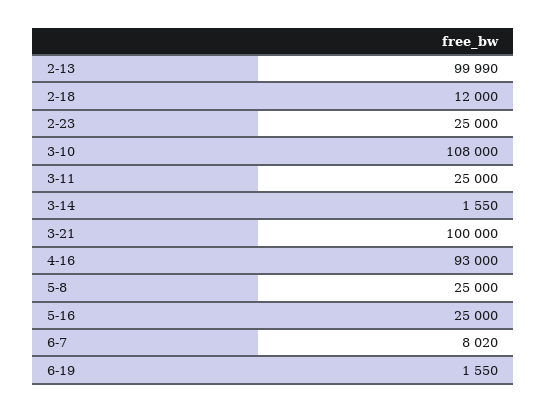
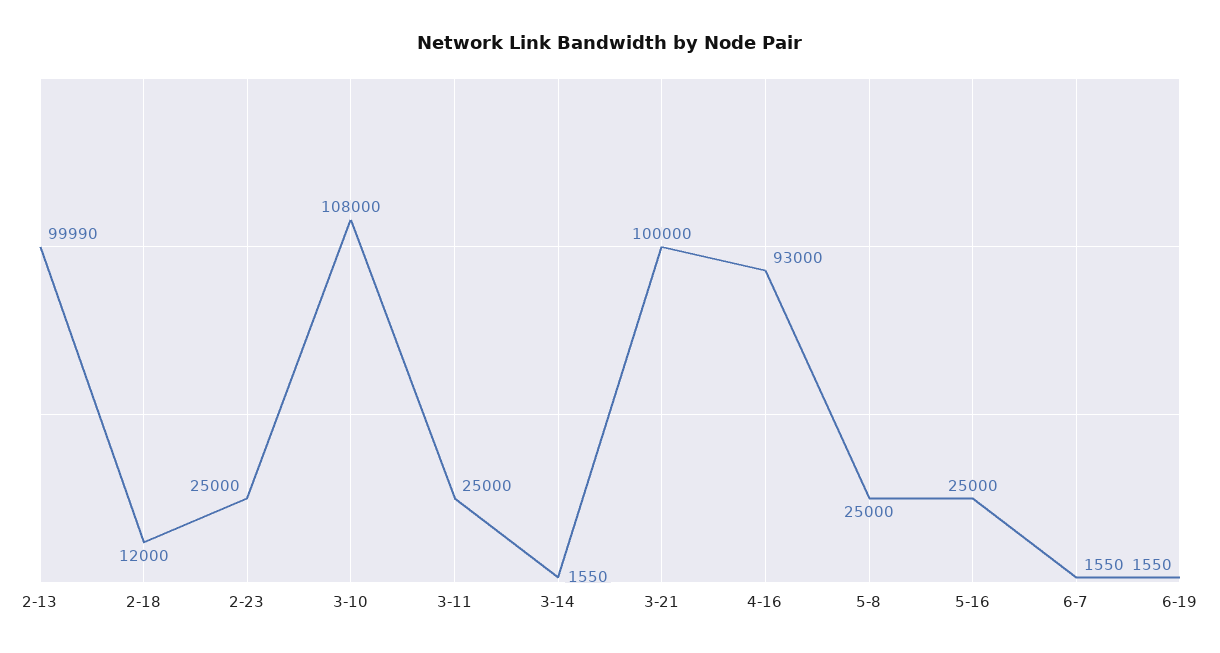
6-7: 8020 -> 1550

